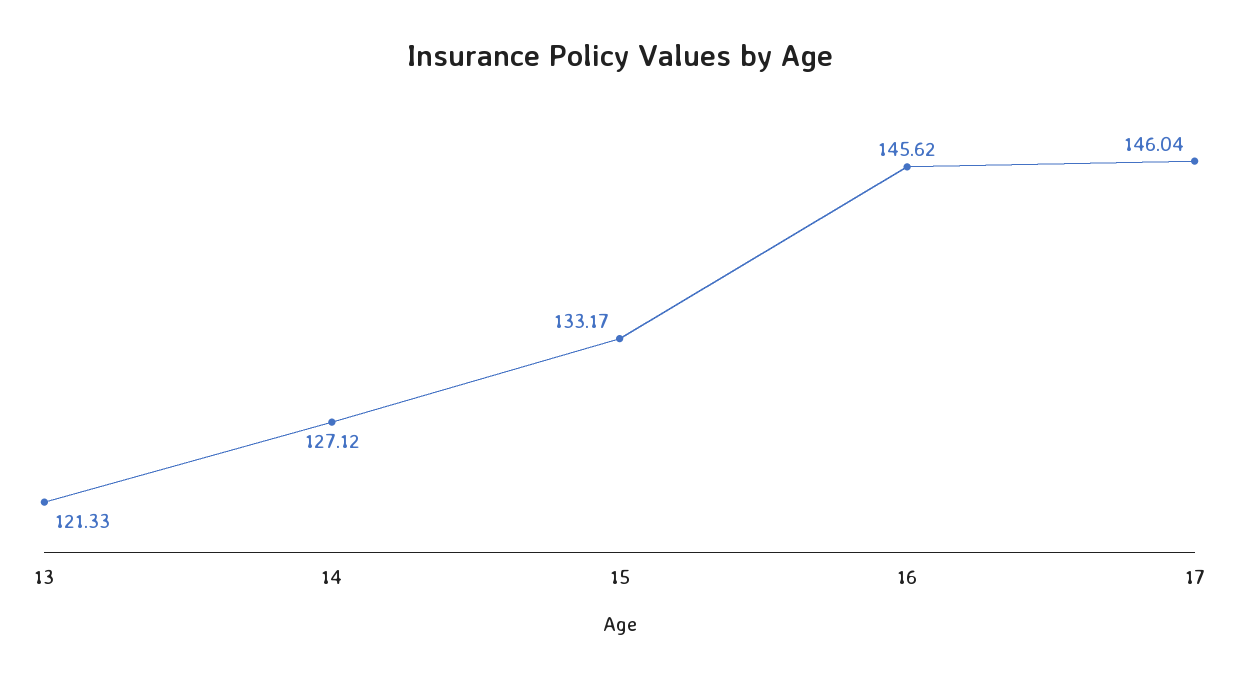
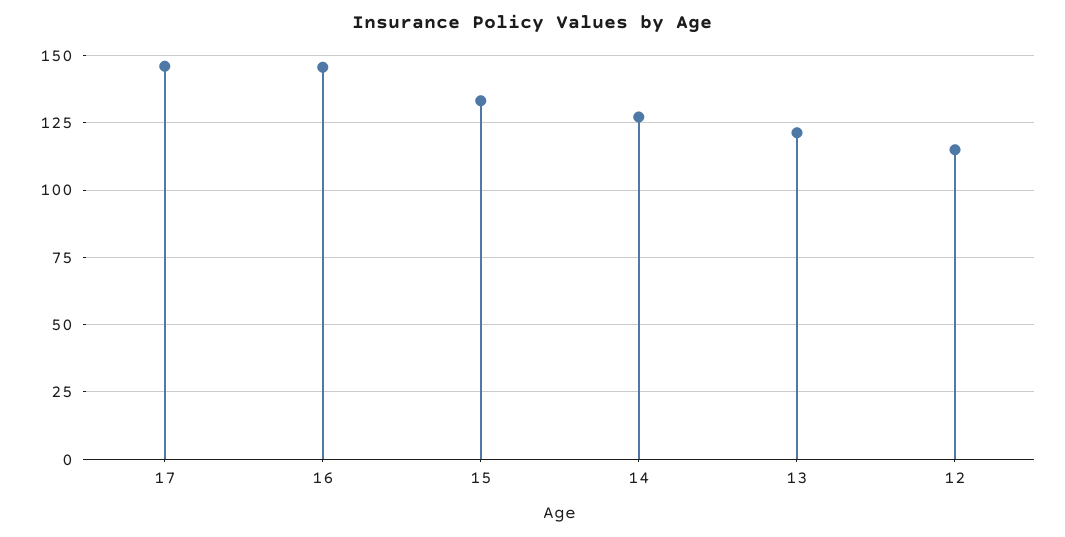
12: none -> 115

